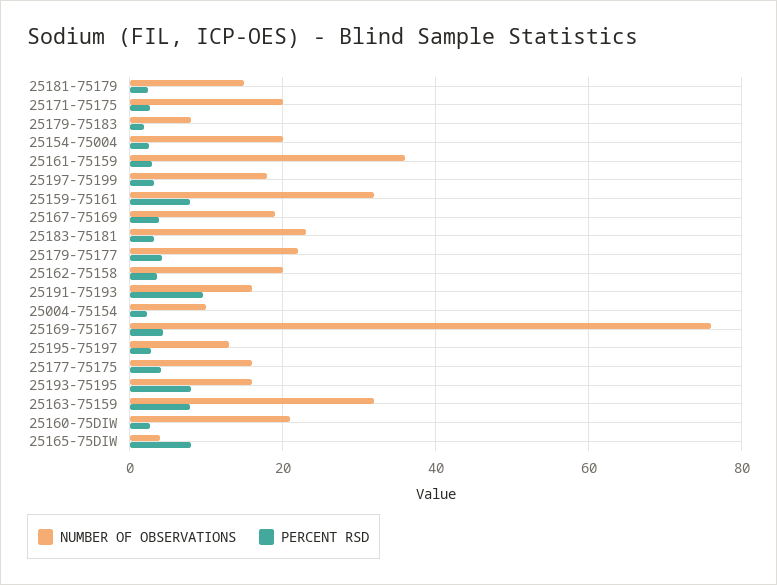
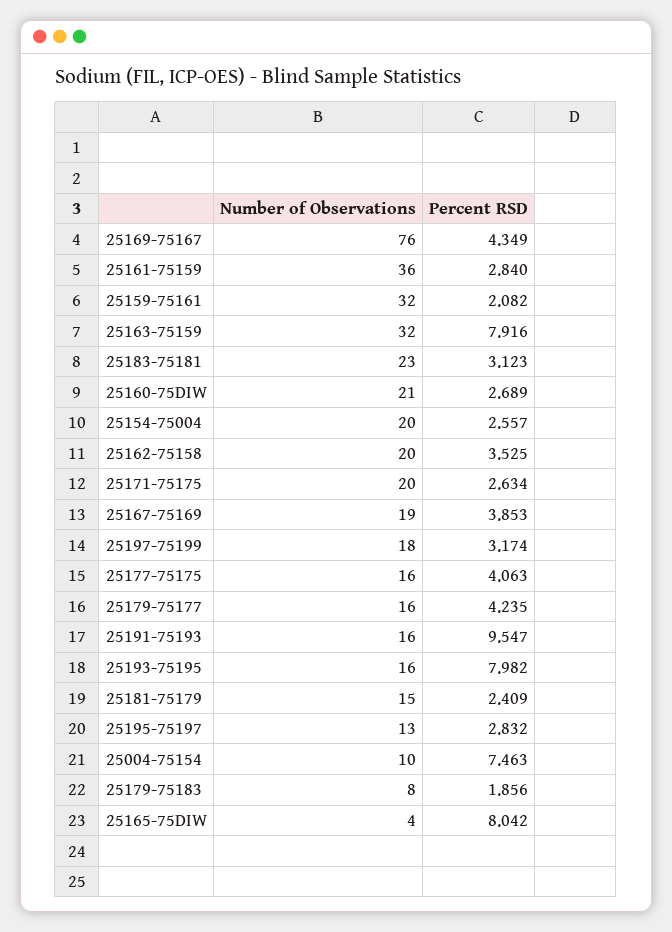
PERCENT RSD, 25159-75161: 8 -> 2.082
NUMBER OF OBSERVATIONS, 25179-75177: 22 -> 16
PERCENT RSD, 25004-75154: 2 -> 7.463

